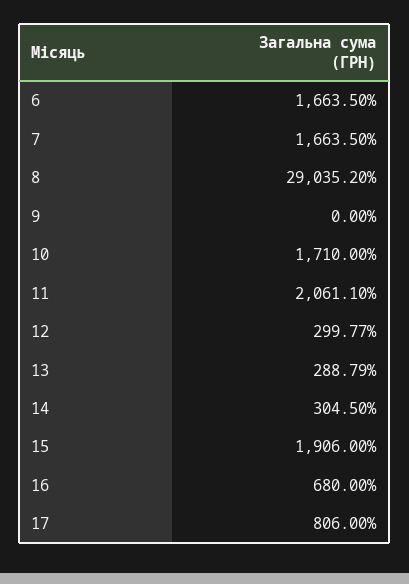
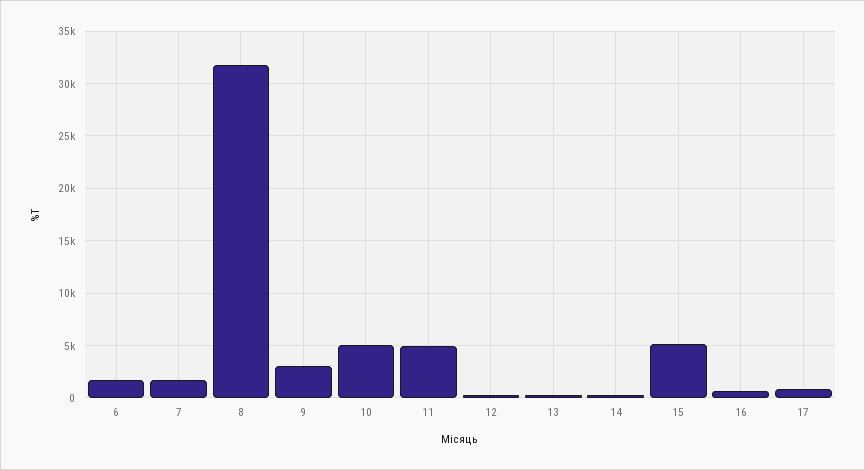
8: 29035.2 -> 32000
9: 0 -> 3000
10: 1710 -> 5000
11: 2061.1 -> 5000
15: 1906 -> 5000

